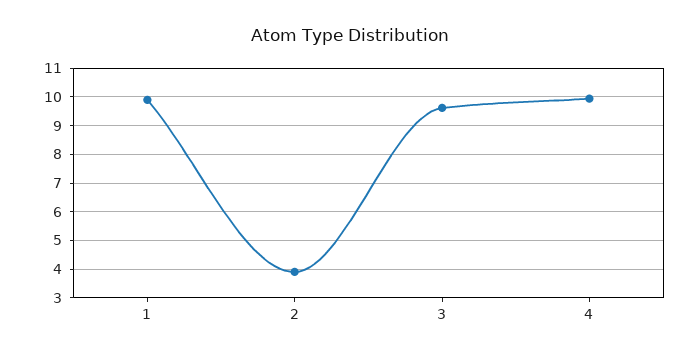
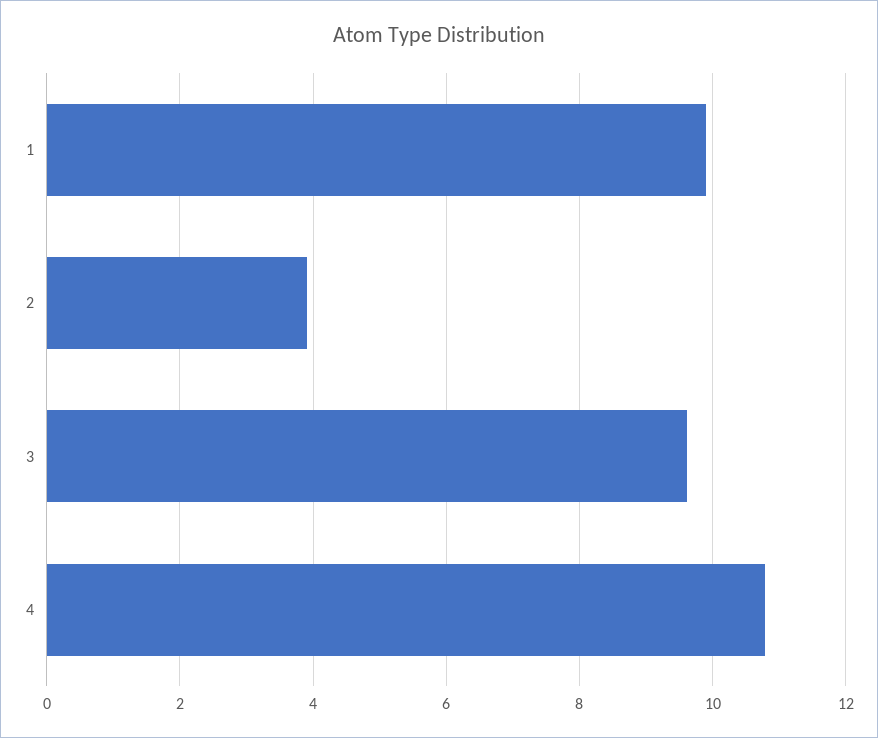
4: 10 -> 10.8

